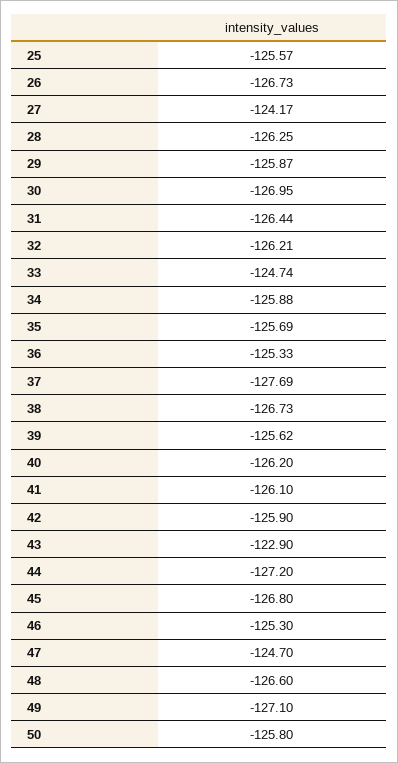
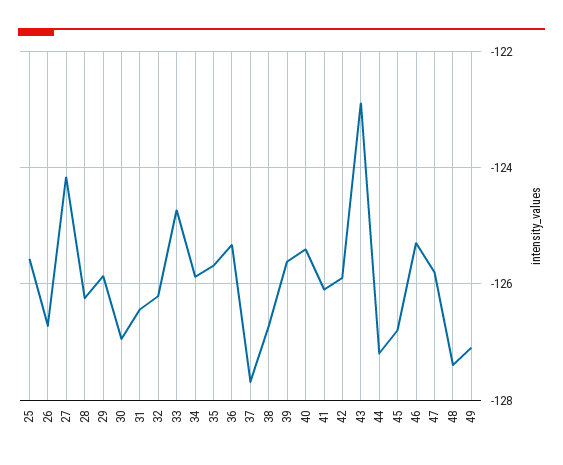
40: -126.2 -> -125.4
47: -124.7 -> -125.8
48: -126.6 -> -127.4
50: -125.8 -> none

